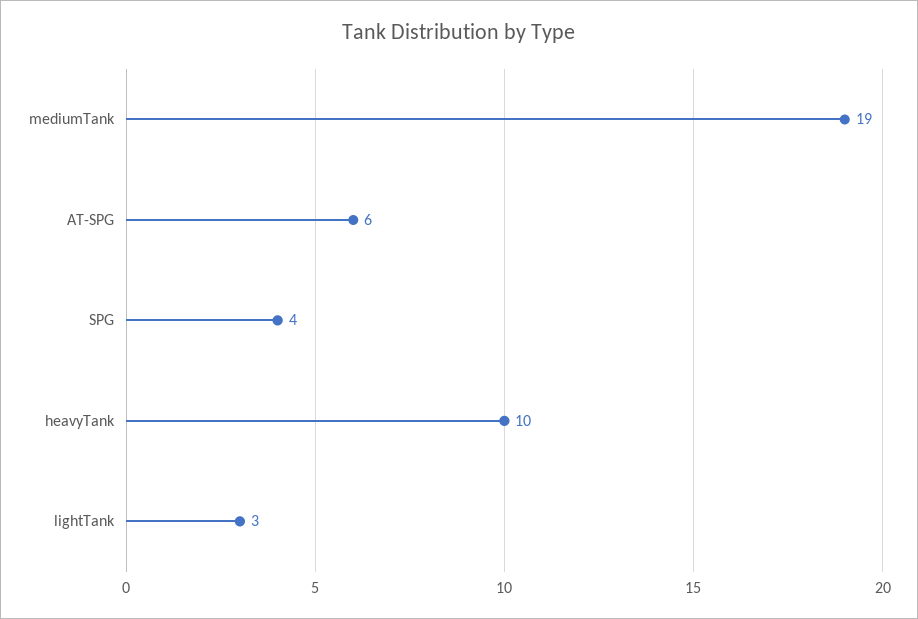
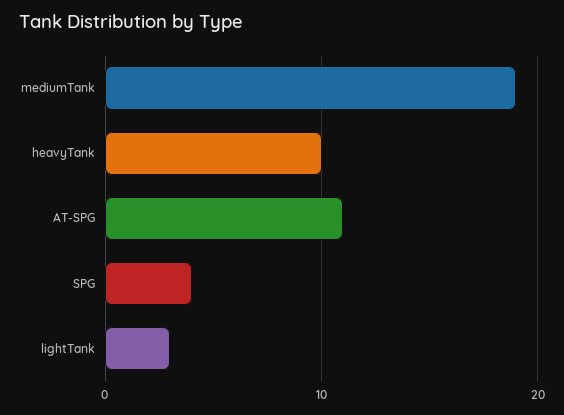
AT-SPG: 6 -> 11

